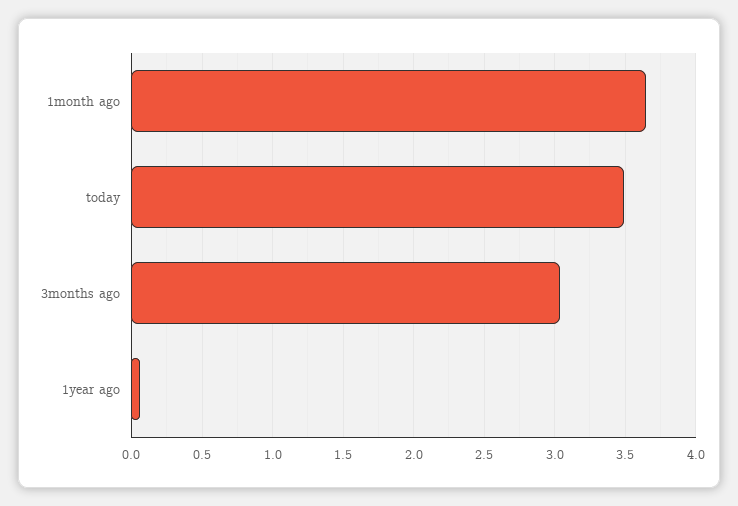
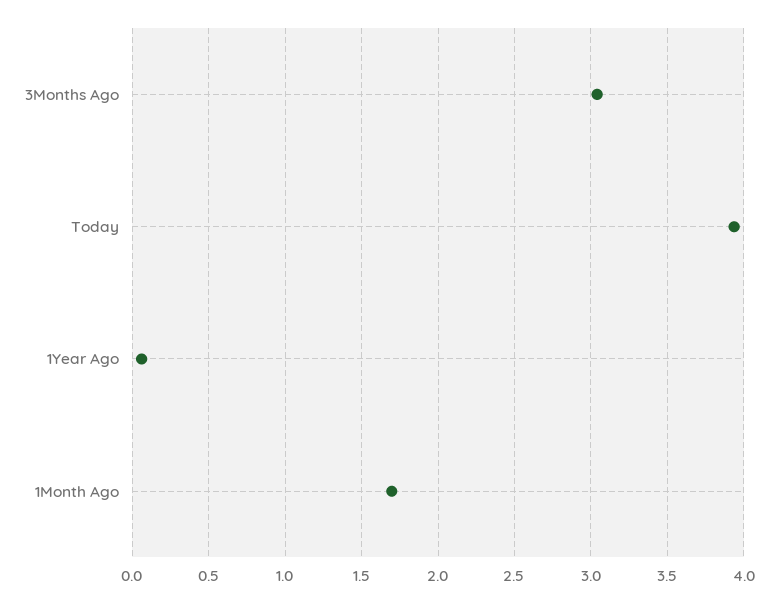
1month ago: 3.65 -> 1.7
today: 3.5 -> 3.95

